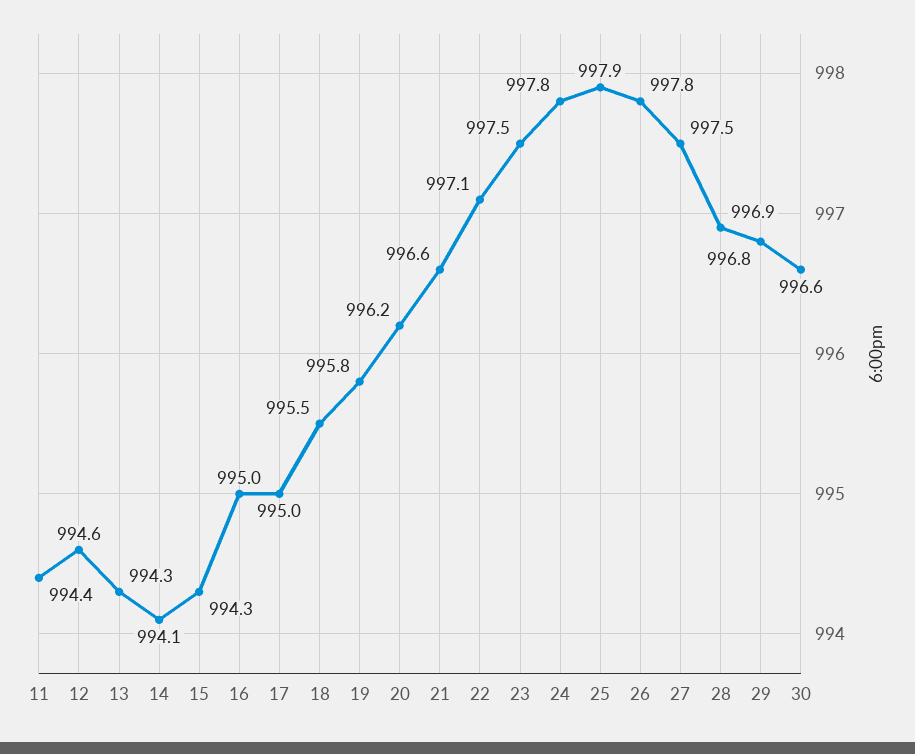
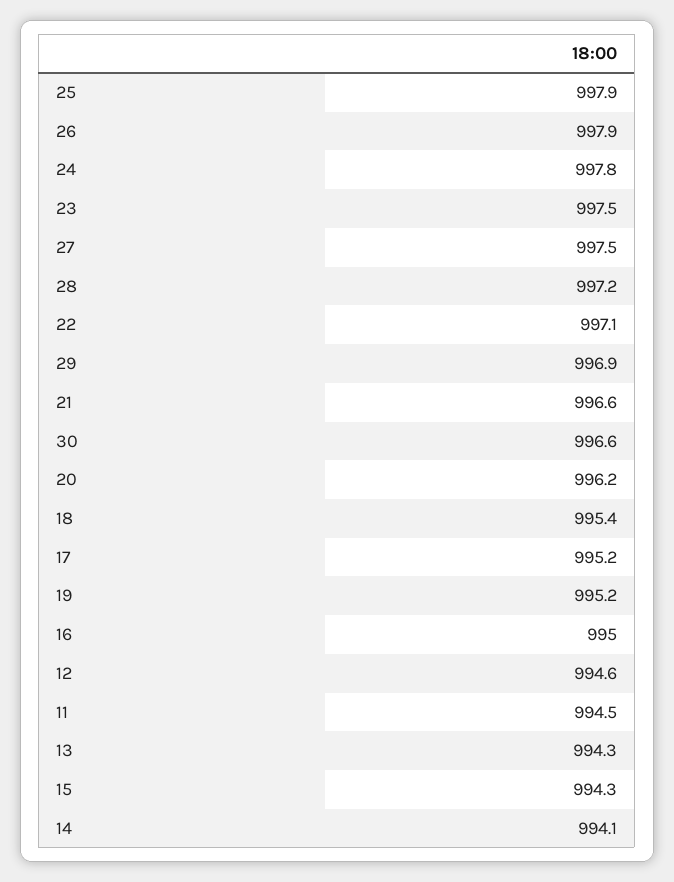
11: 994.4 -> 994.5
17: 995 -> 995.2
18: 995.5 -> 995.4
19: 995.8 -> 995.2
26: 997.8 -> 997.9
28: 996.9 -> 997.2
29: 996.8 -> 996.9

